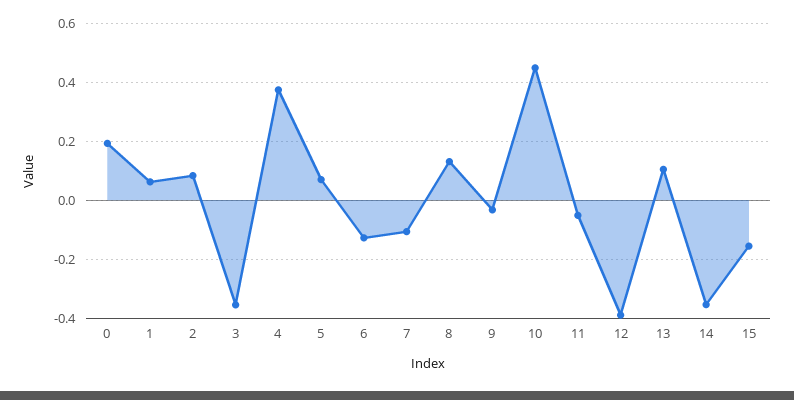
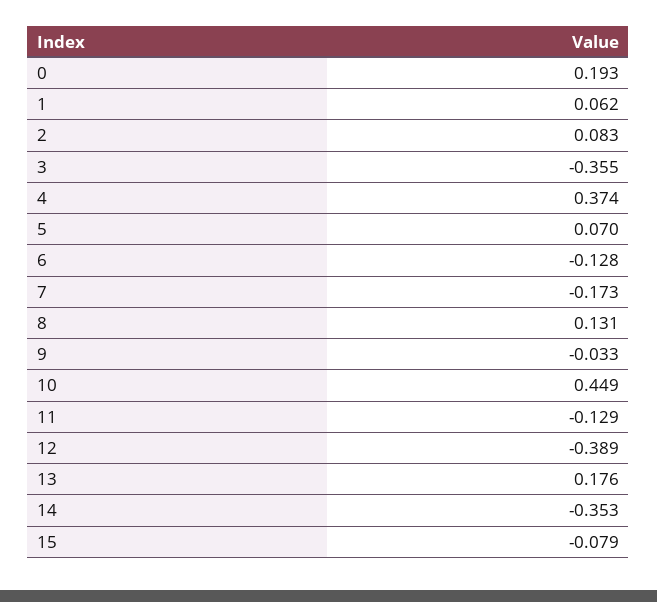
7: -0.1 -> -0.173
11: -0.05 -> -0.129
13: 0.1 -> 0.176
15: -0.15 -> -0.079

